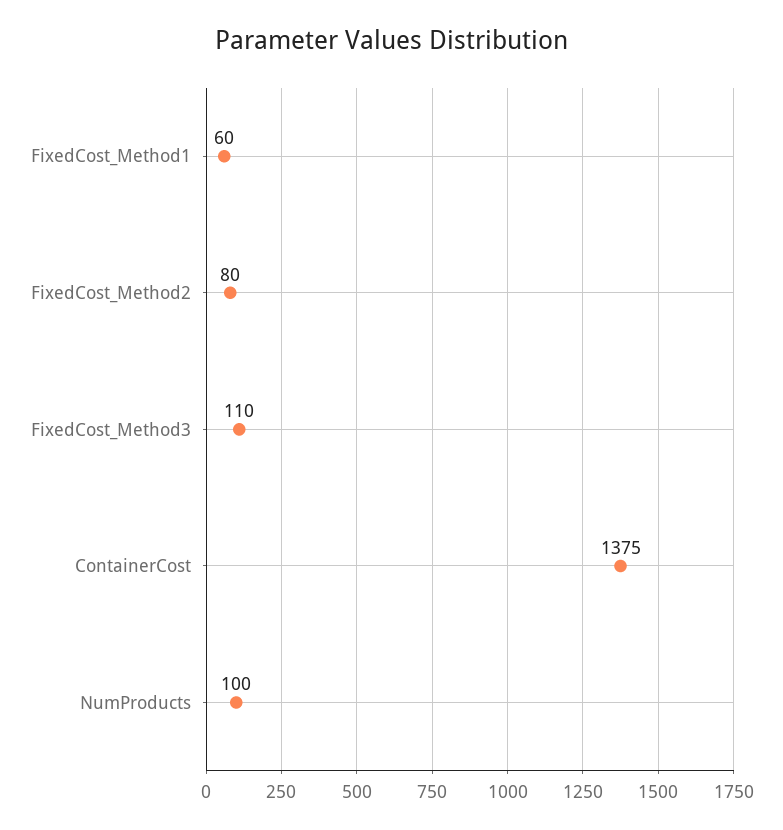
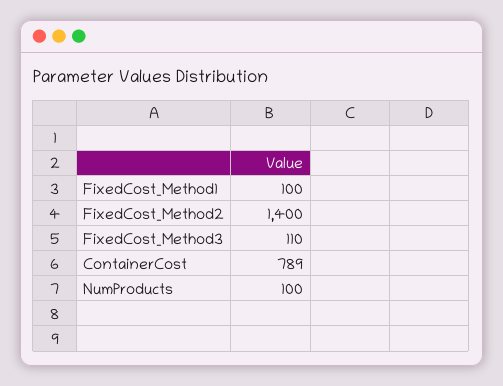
FixedCost_Method1: 60 -> 100
FixedCost_Method2: 80 -> 1400
ContainerCost: 1375 -> 789

